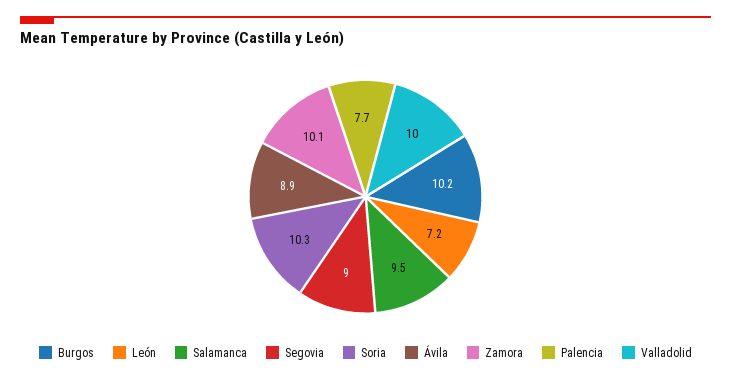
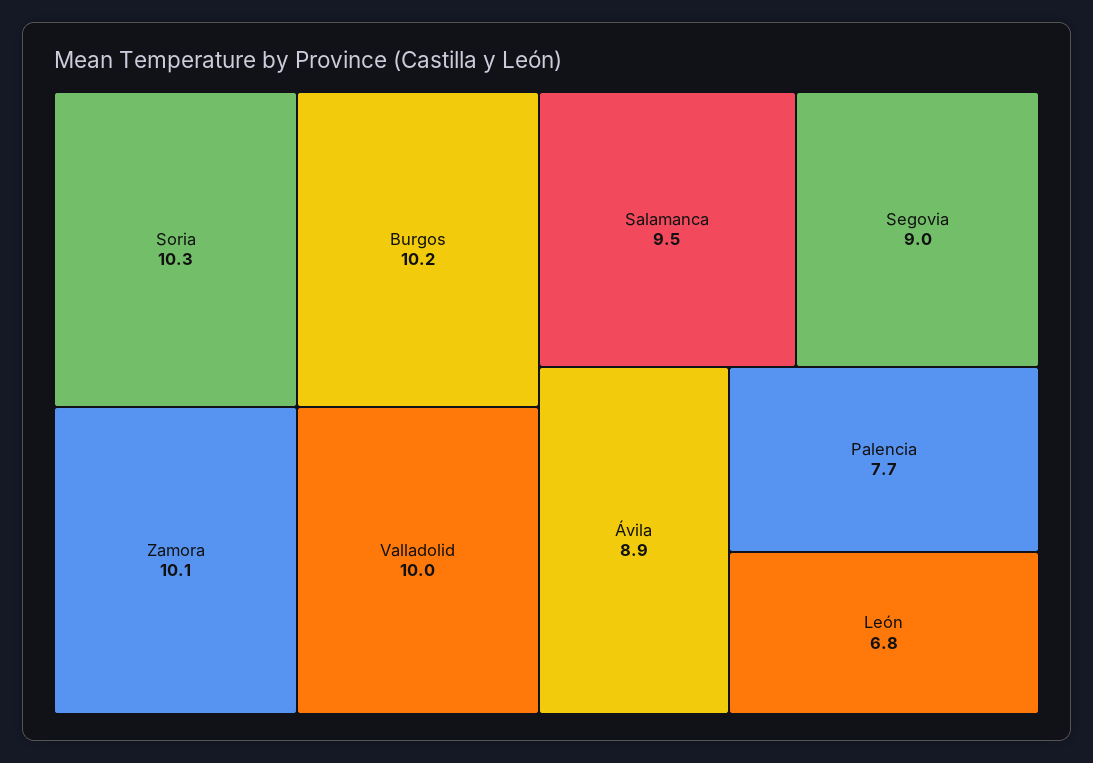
León: 7.2 -> 6.8

